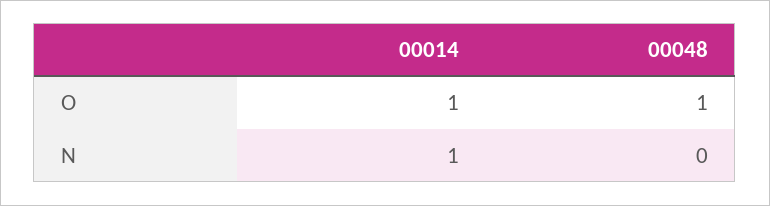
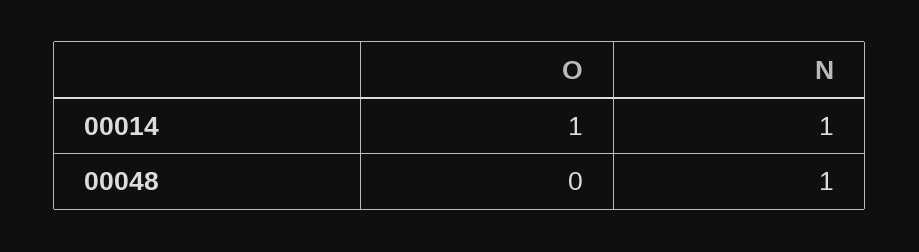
00048, O: 1 -> 0
00048, N: 0 -> 1

